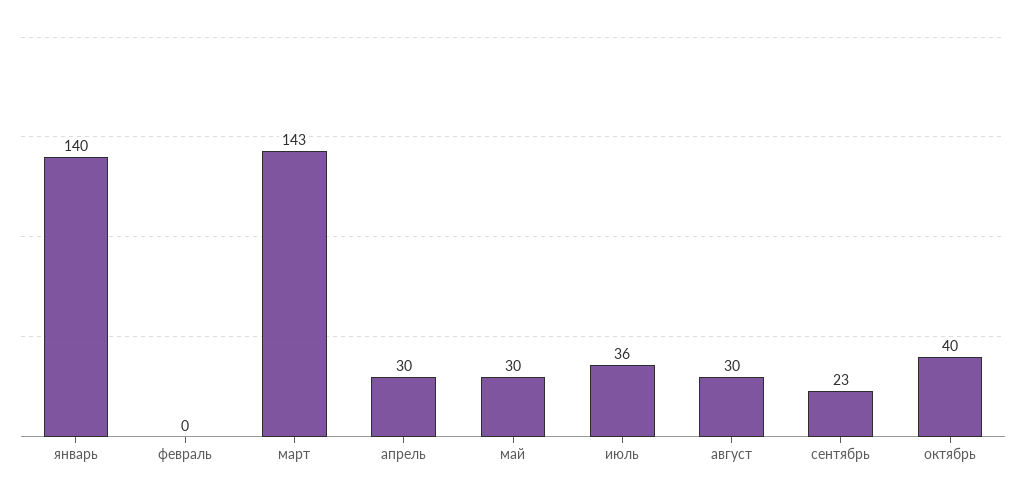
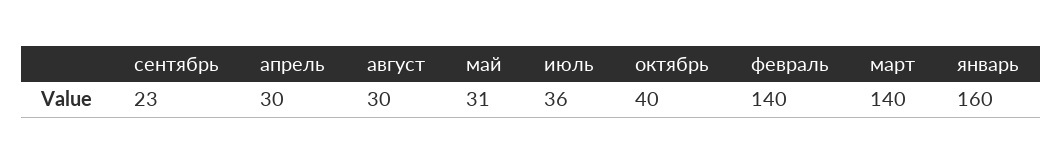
январь: 140 -> 160
февраль: 0 -> 140
март: 143 -> 140
май: 30 -> 31

